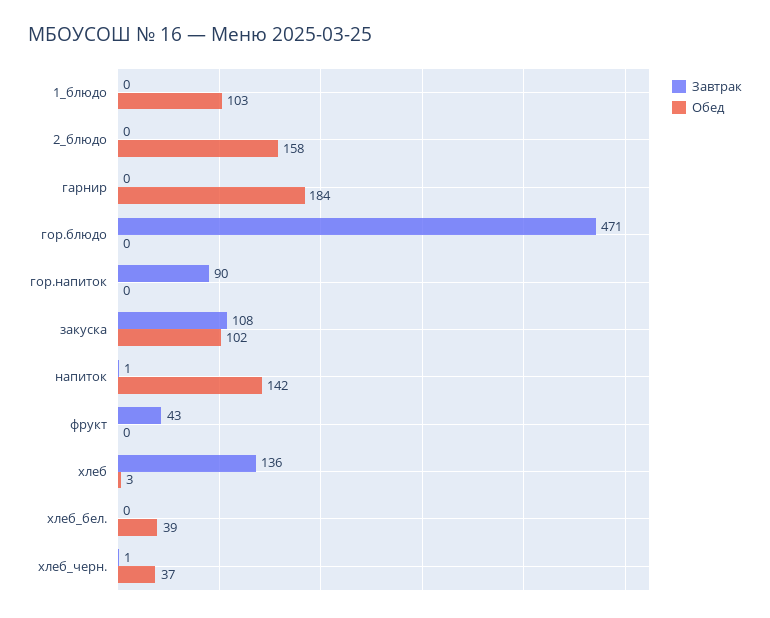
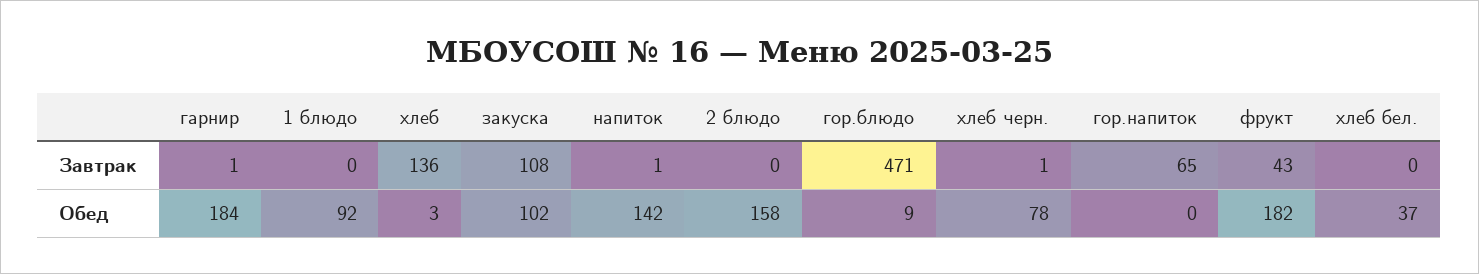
Обед, 1_блюдо: 103 -> 92
Завтрак, гарнир: 0 -> 1
Обед, гор.блюдо: 0 -> 9
Завтрак, гор.напиток: 90 -> 65
Обед, фрукт: 0 -> 182
Обед, хлеб_бел.: 39 -> 37
Обед, хлеб_черн.: 37 -> 78

